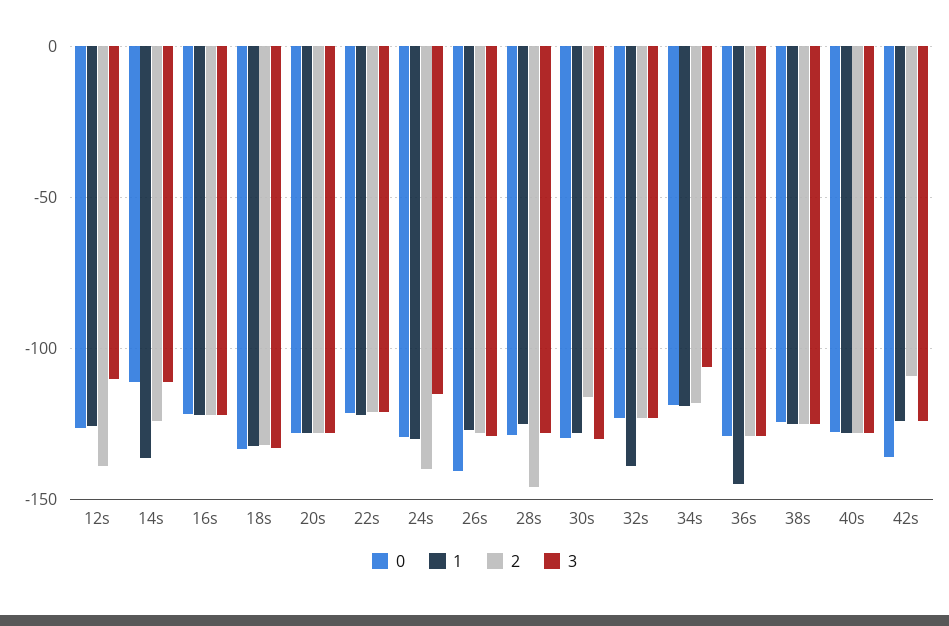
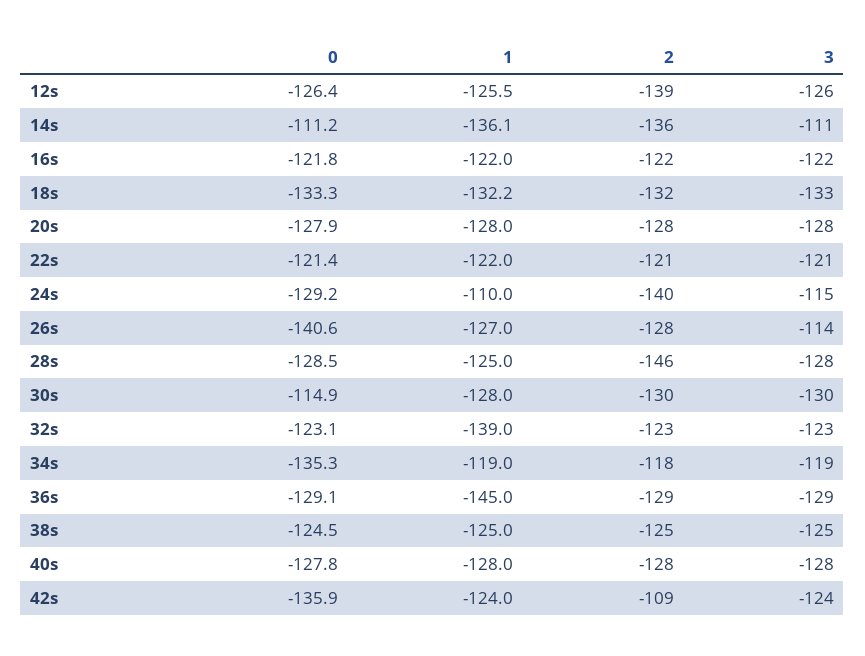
3, 12s: -110 -> -126
2, 14s: -125 -> -136
1, 24s: -130 -> -110
3, 26s: -130 -> -114
0, 30s: -130 -> -114.9
2, 30s: -115 -> -130
0, 34s: -120 -> -135.3
3, 34s: -105 -> -119

